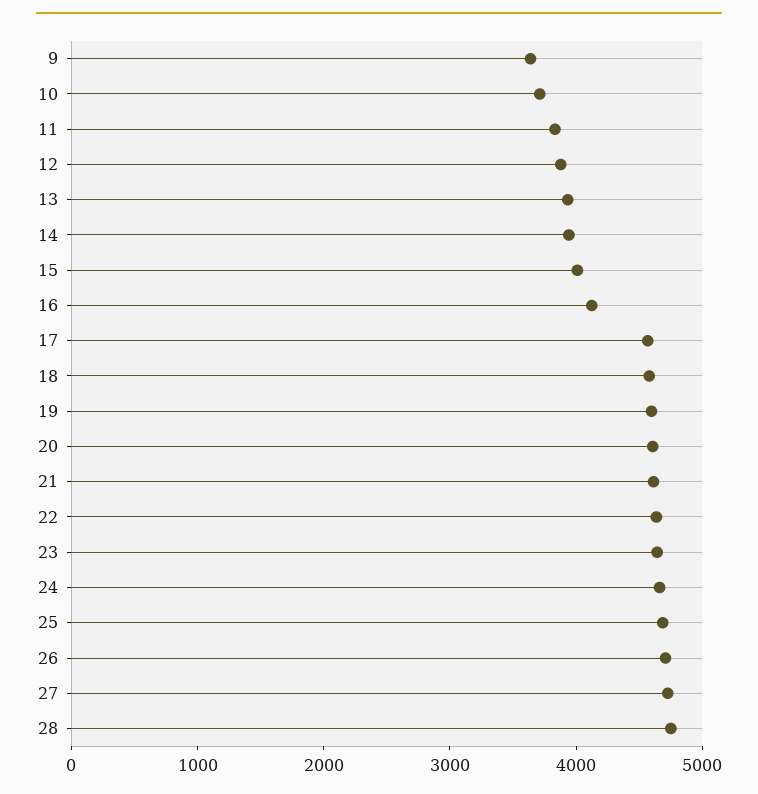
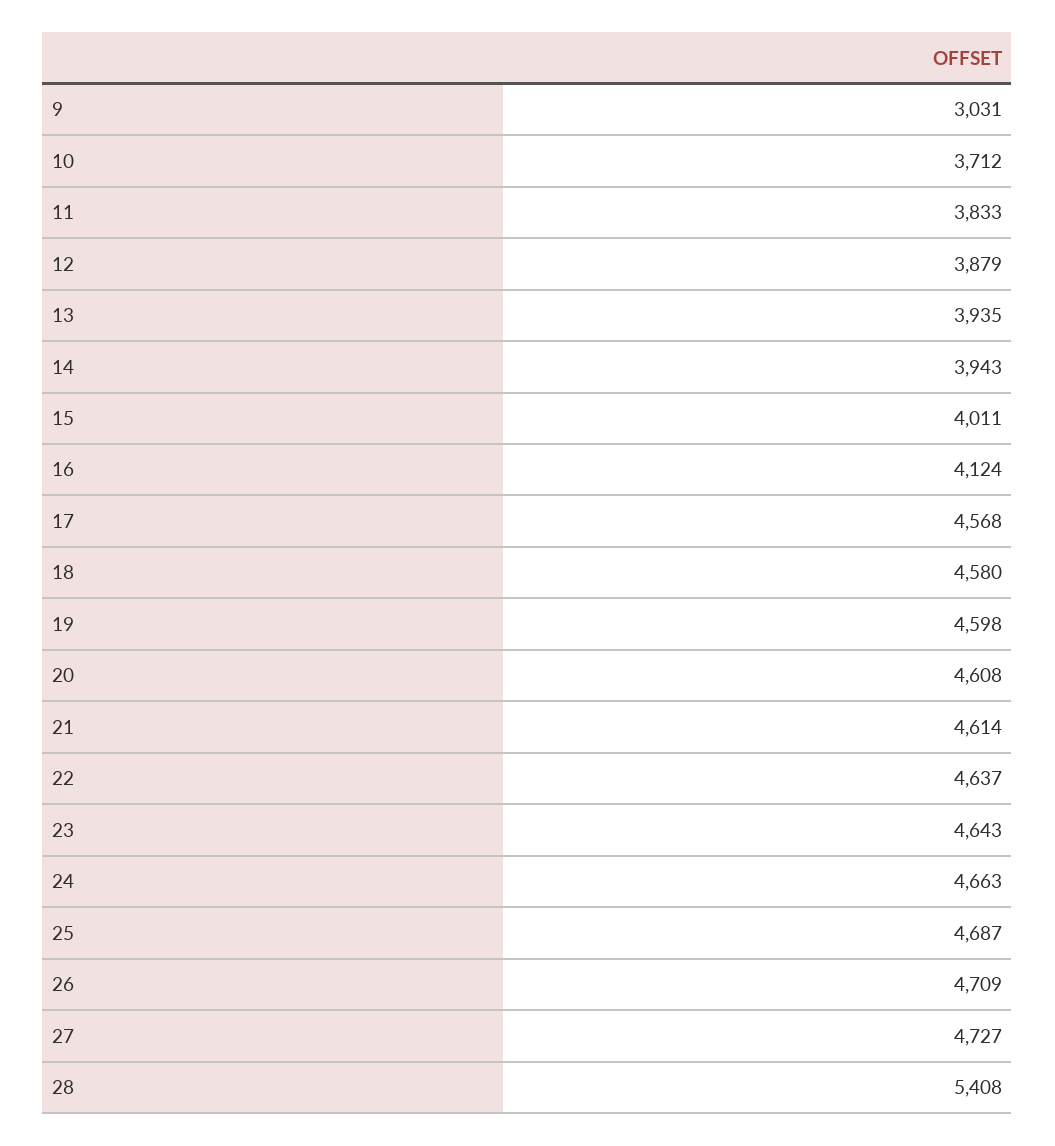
9: 3600 -> 3031
28: 4800 -> 5408

